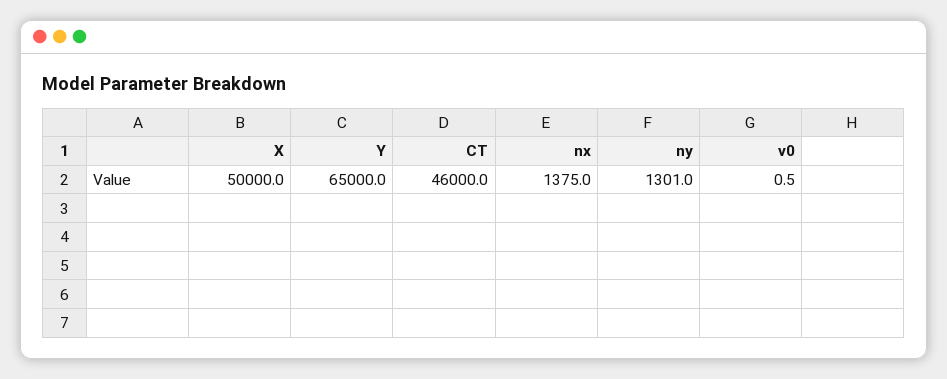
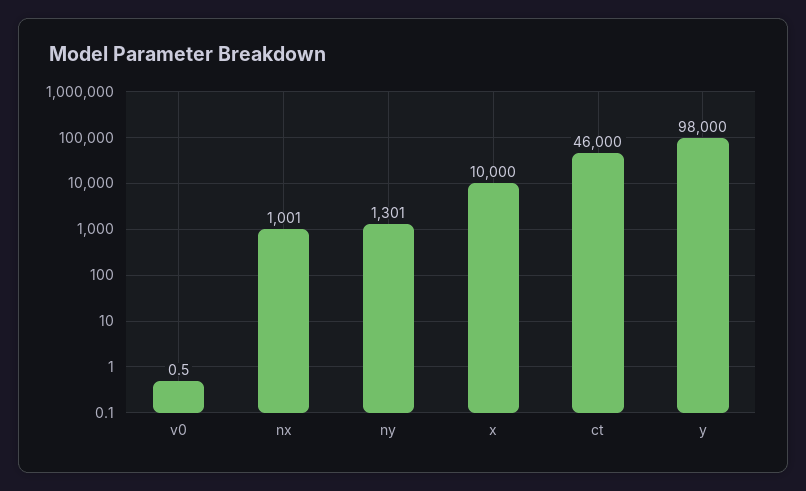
X: 50000 -> 10000
Y: 65000 -> 98000
nx: 1375 -> 1001

